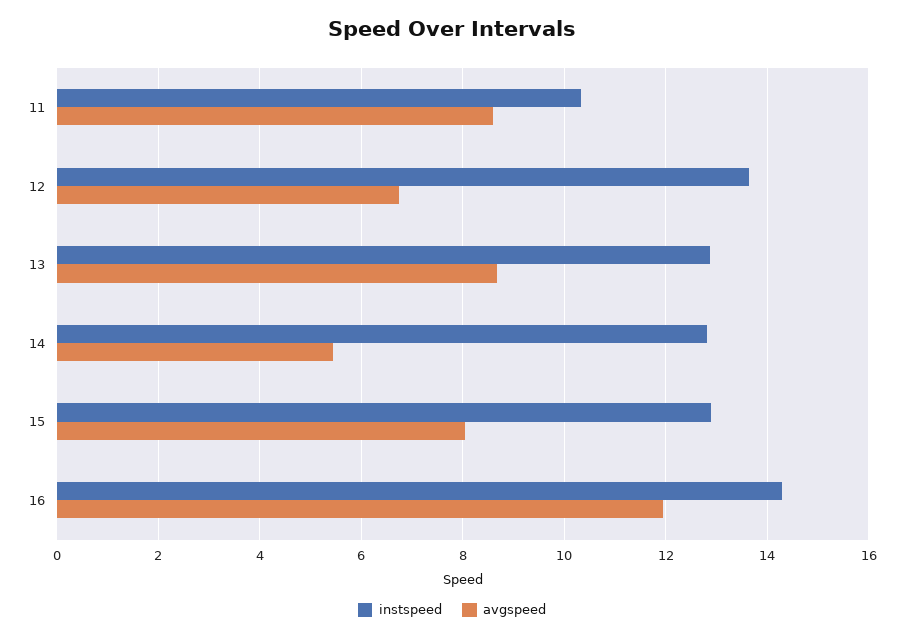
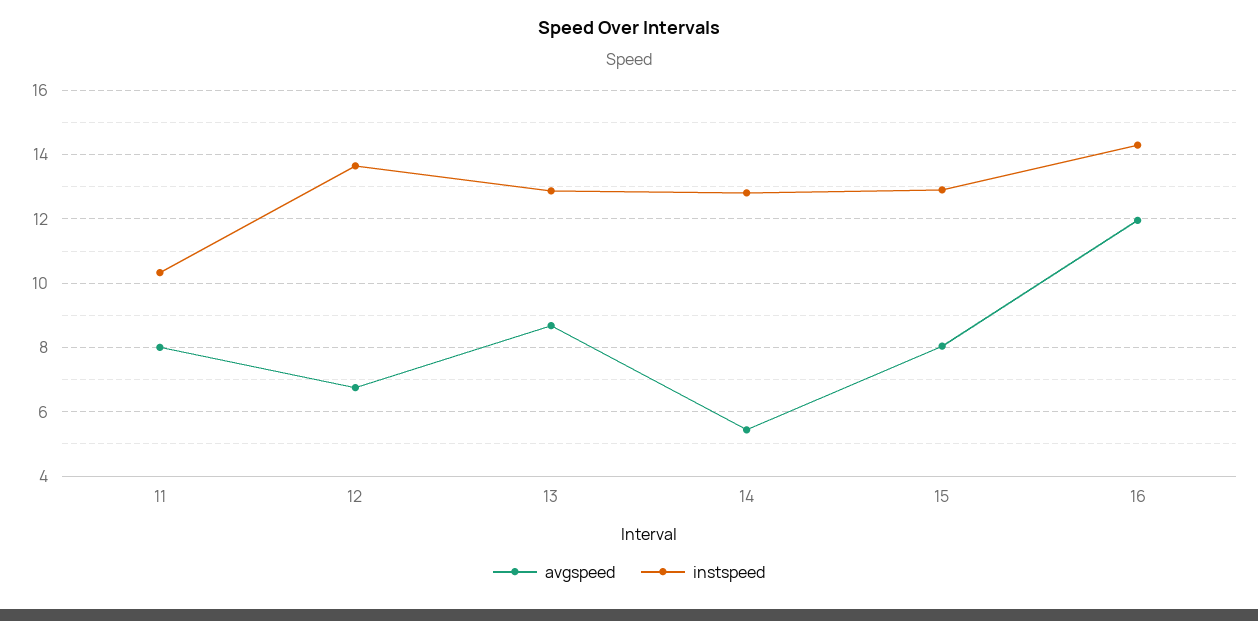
avgspeed, 11: 8.6 -> 8

